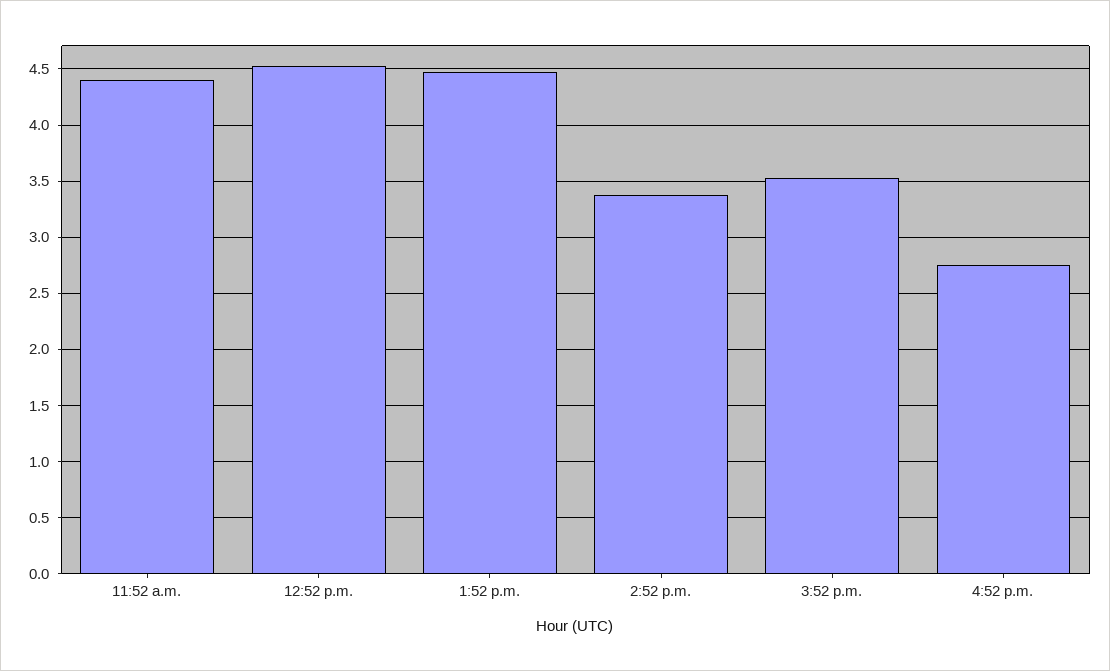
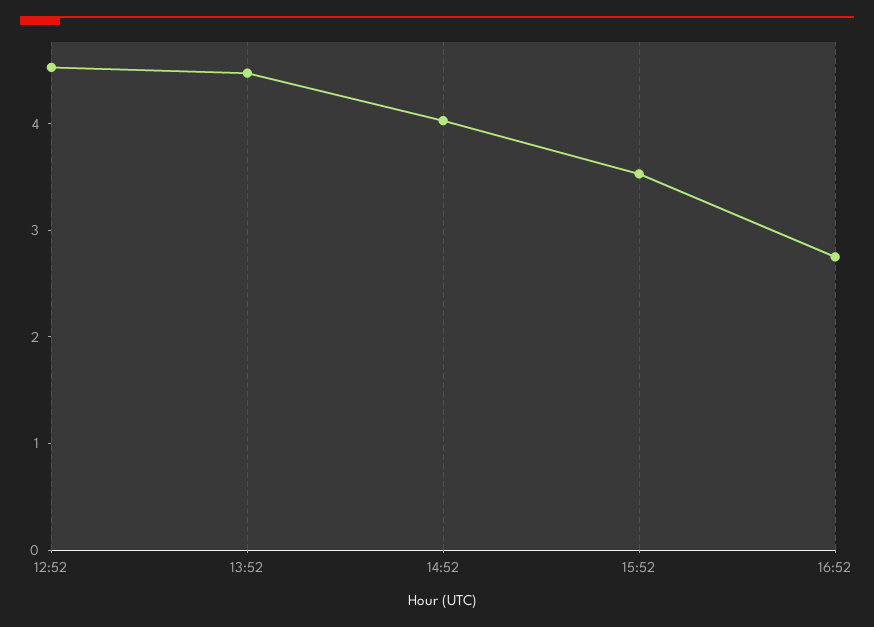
11:52 a.m.: 4.4 -> none
2:52 p.m.: 3.4 -> 4

